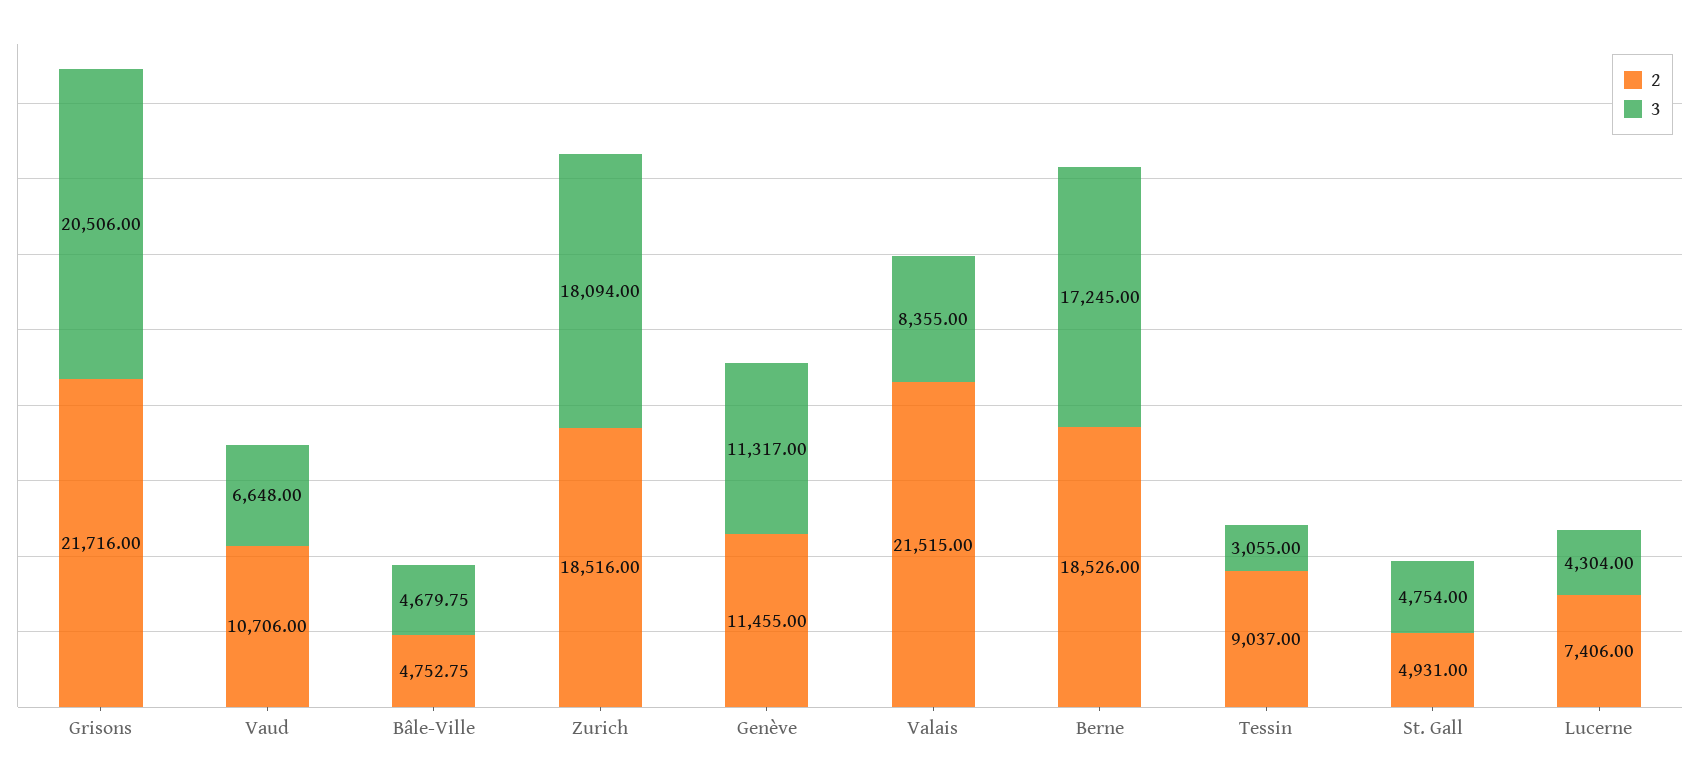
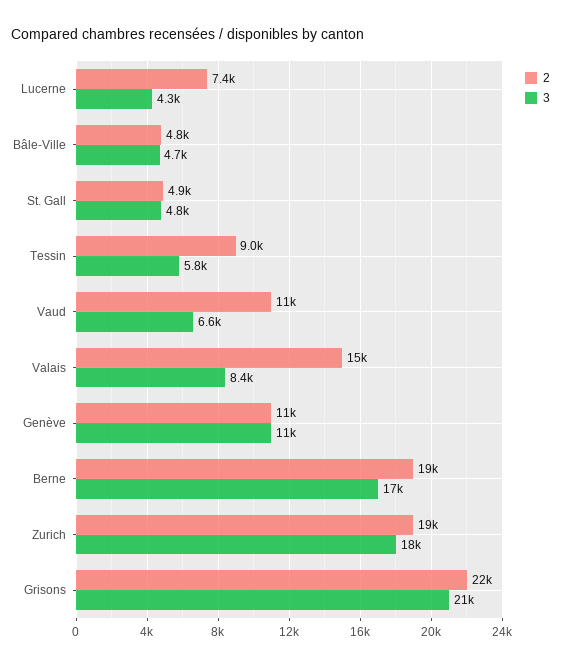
2, Valais: 21515 -> 15000
3, Tessin: 3055 -> 5800

